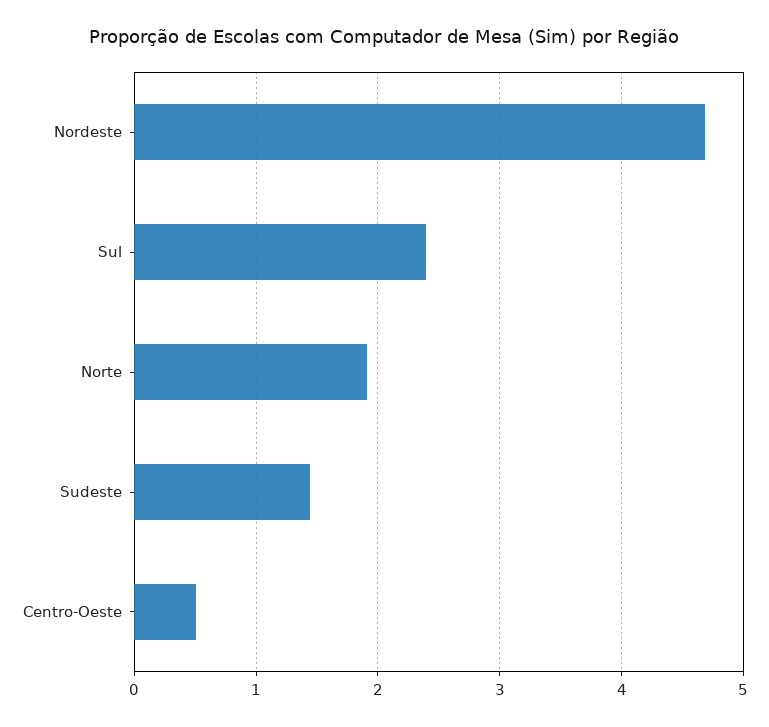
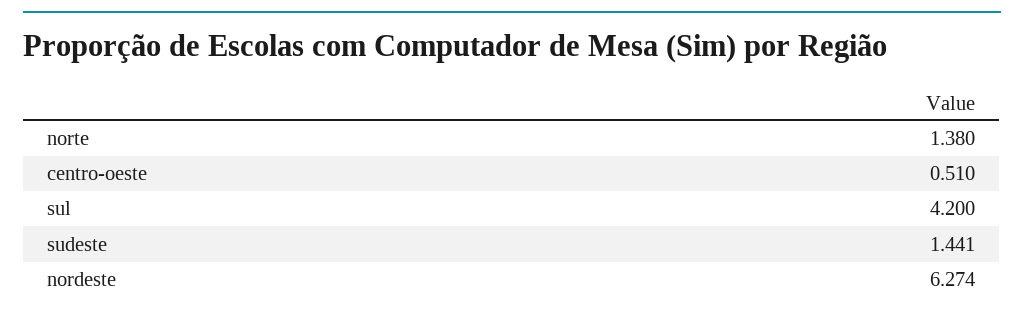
Nordeste: 4.7 -> 6.274
Sul: 2.4 -> 4.2
Norte: 1.9 -> 1.38

